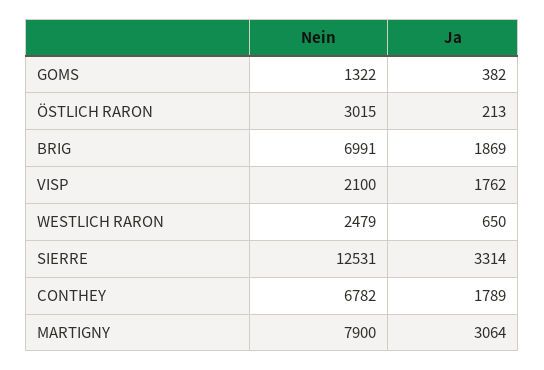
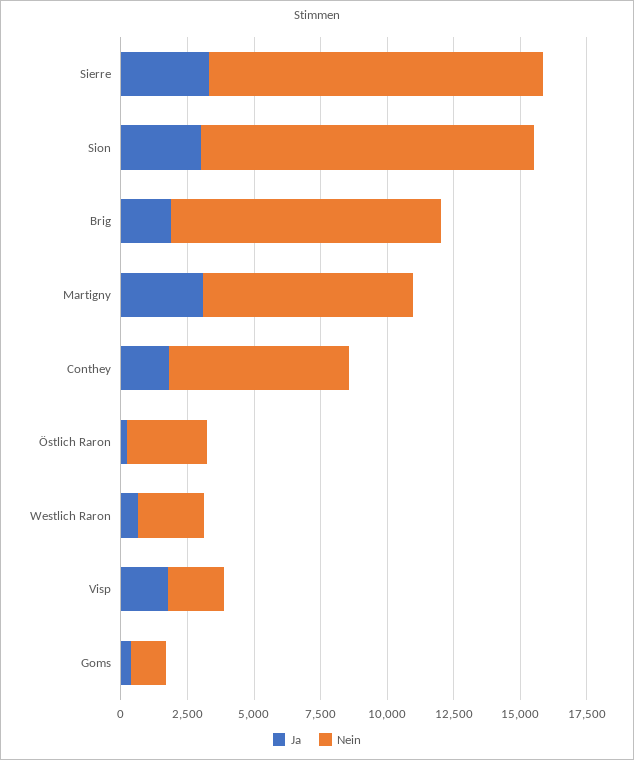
Nein, BRIG: 6991 -> 10000
Ja, Sion: none -> 3000
Nein, Sion: none -> 12500

